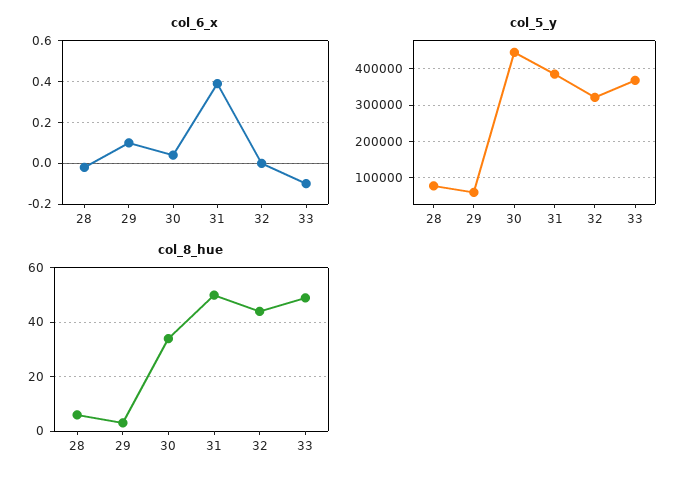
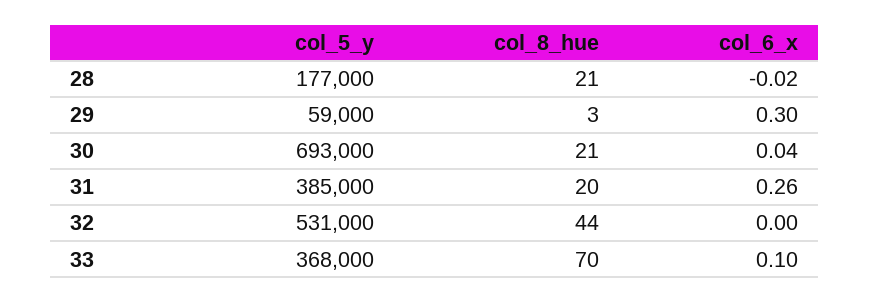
col_6_x, 29: 0.1 -> 0.3
col_6_x, 31: 0.4 -> 0.26
col_6_x, 33: -0.1 -> 0.1
col_5_y, 28: 80000 -> 177000
col_5_y, 30: 440000 -> 693000
col_5_y, 32: 320000 -> 531000
col_8_hue, 28: 5 -> 21
col_8_hue, 30: 35 -> 21
col_8_hue, 31: 50 -> 20
col_8_hue, 33: 50 -> 70

